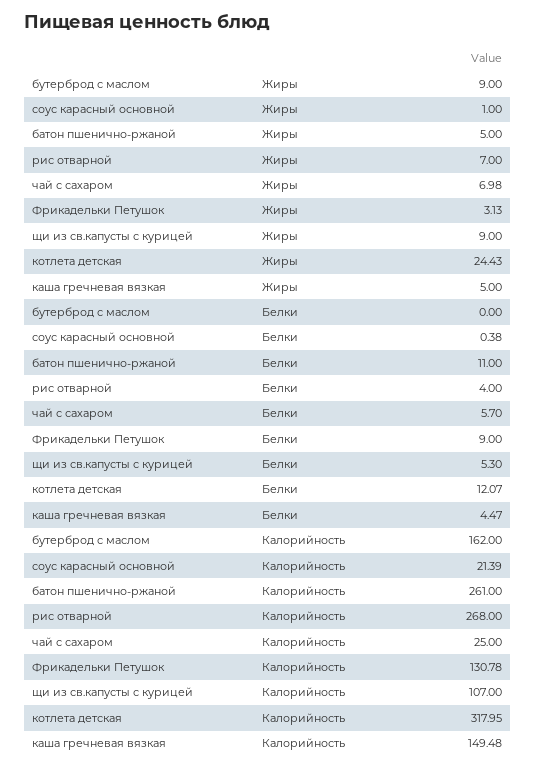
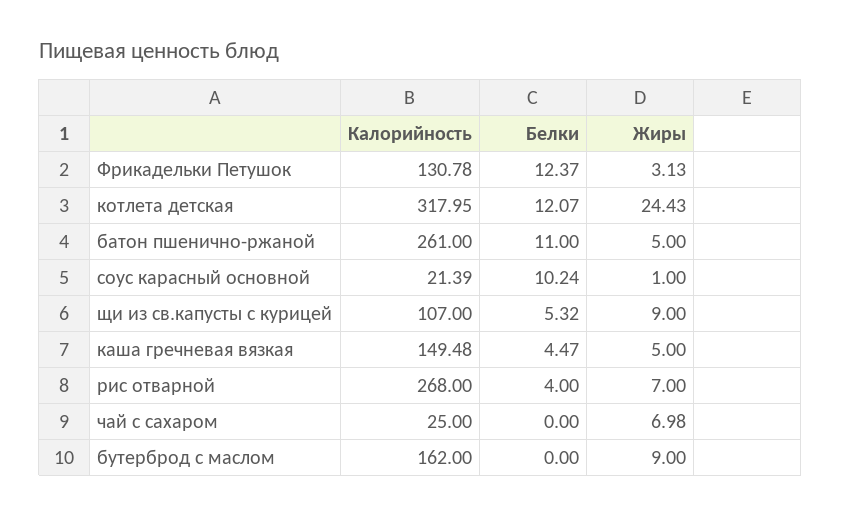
соус карасный основной, Белки: 0.38 -> 10.24
чай с сахаром, Белки: 5.7 -> 0
Фрикадельки Петушок, Белки: 9 -> 12.37
щи из св.капусты с курицей, Белки: 5.3 -> 5.32

